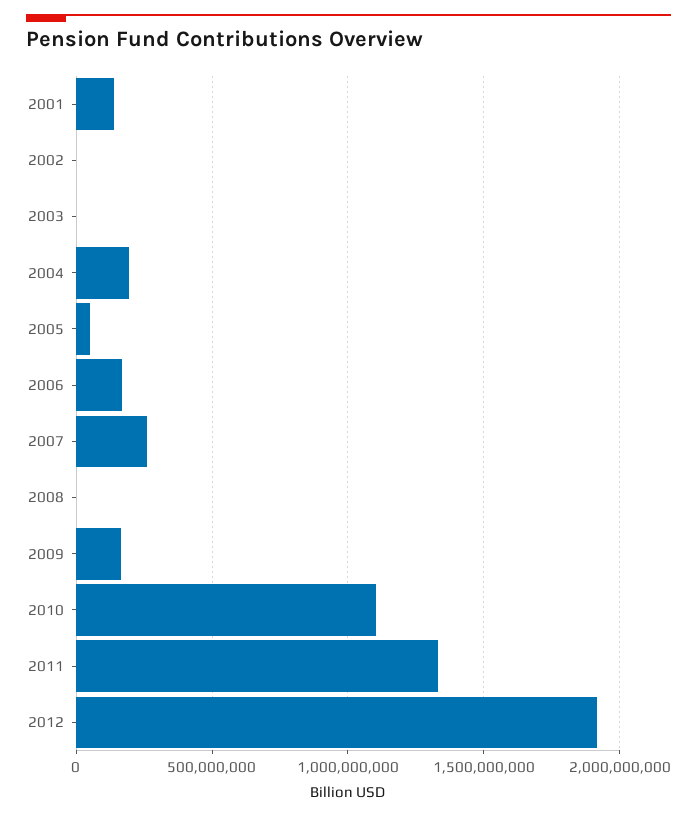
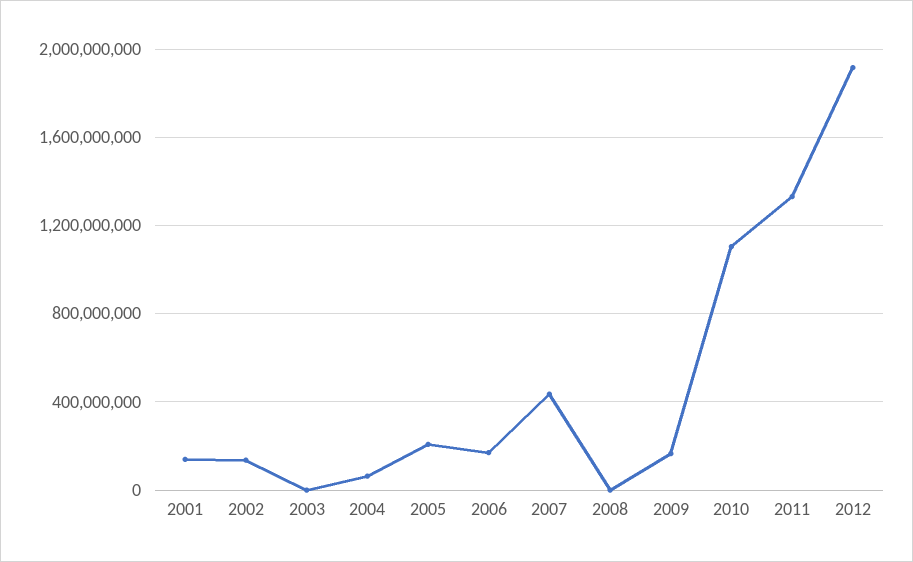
2002: 0 -> 150000000
2004: 200000000 -> 50000000
2005: 50000000 -> 200000000
2007: 250000000 -> 450000000

